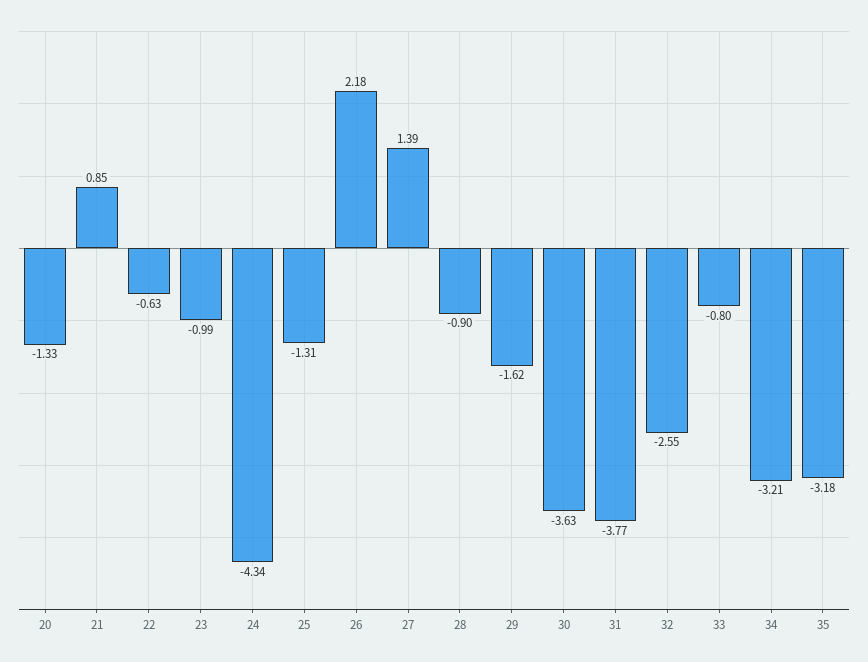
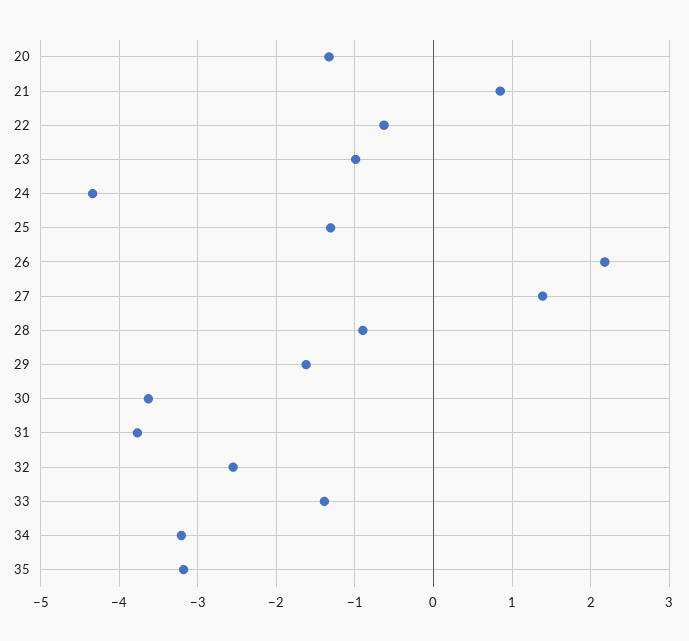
33: -0.8 -> -1.4

